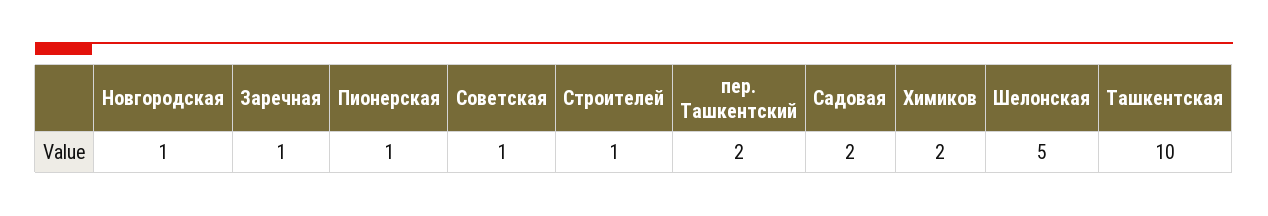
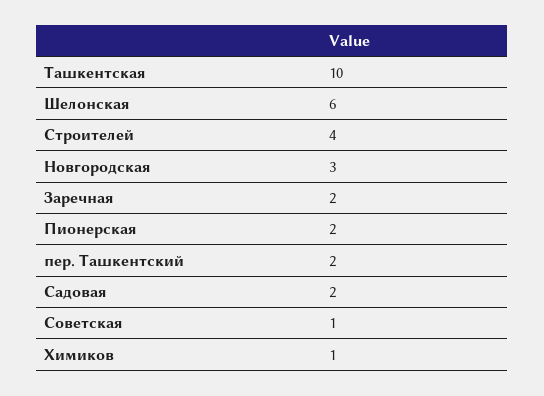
Новгородская: 1 -> 3
Заречная: 1 -> 2
Пионерская: 1 -> 2
Строителей: 1 -> 4
Химиков: 2 -> 1
Шелонская: 5 -> 6

